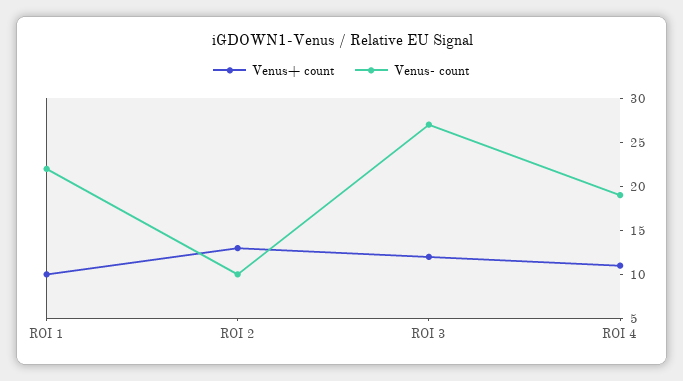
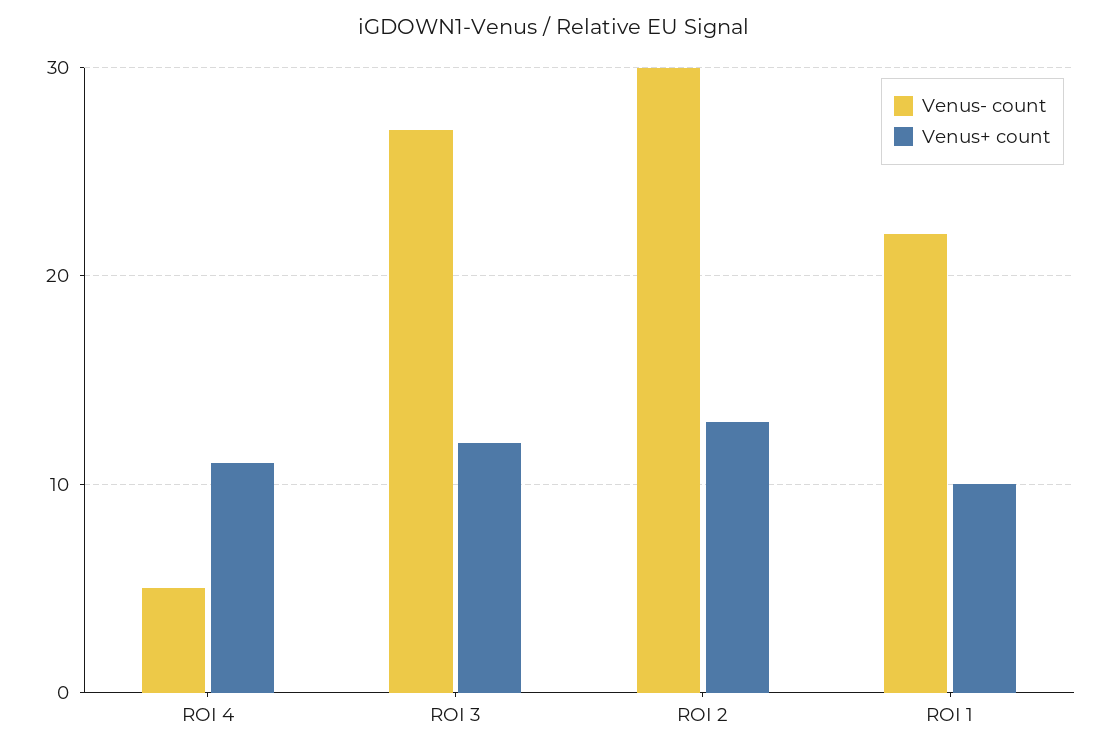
Venus- count, ROI 2: 10 -> 30
Venus- count, ROI 4: 19 -> 5

